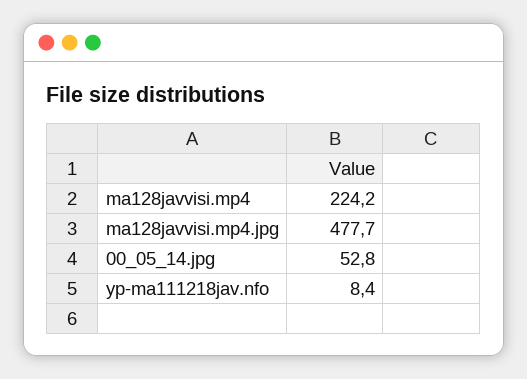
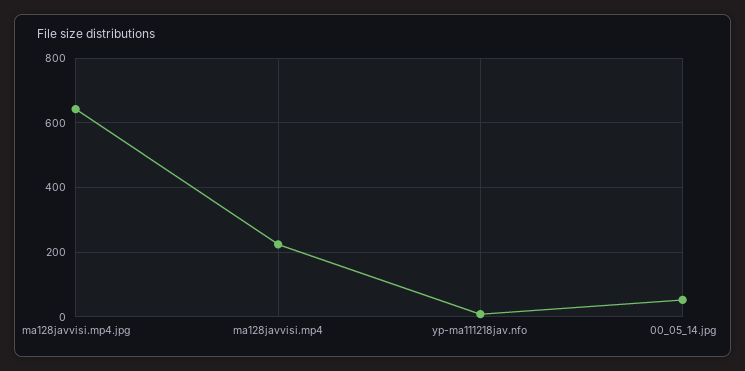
ma128javvisi.mp4.jpg: 477.7 -> 640

